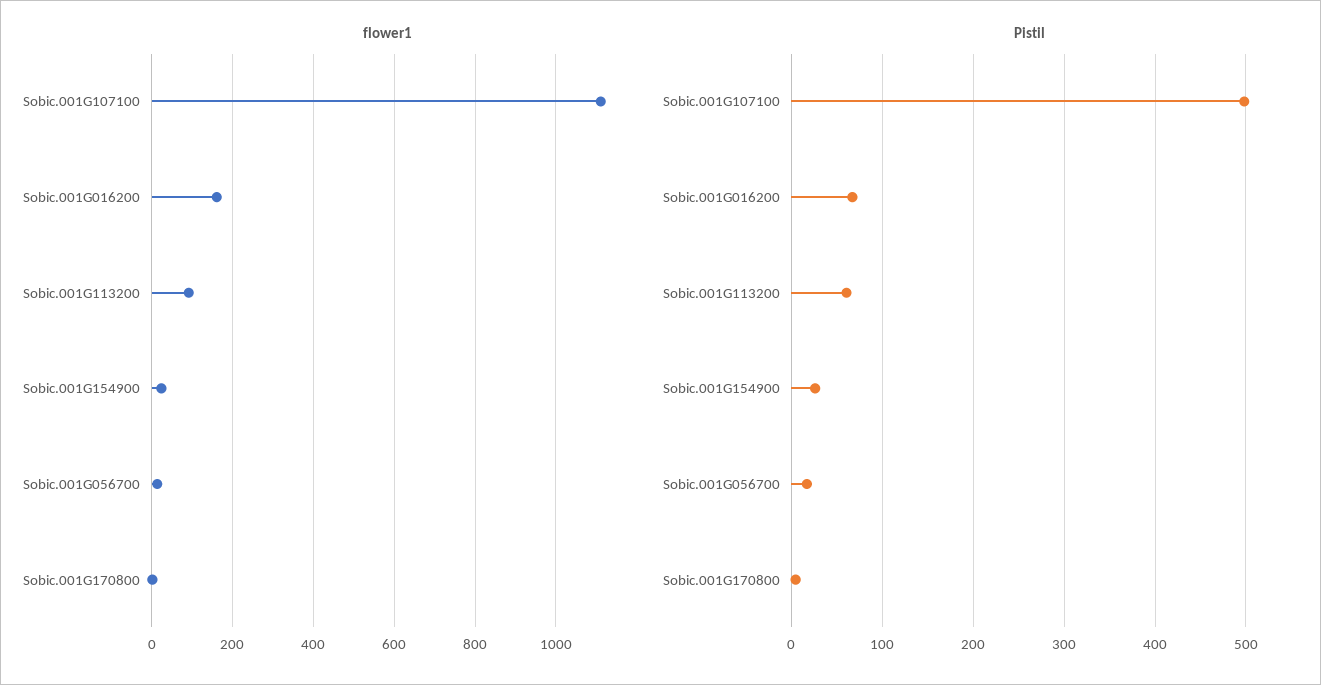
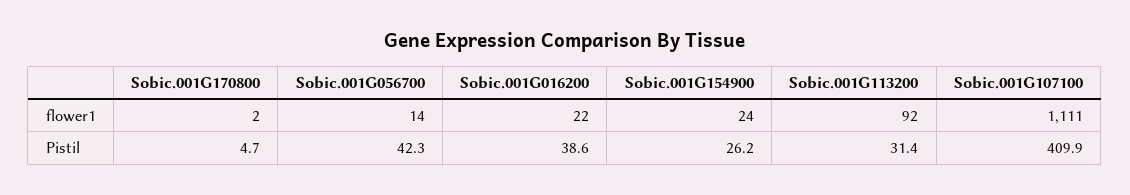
flower1, Sobic.001G016200: 160 -> 22
Pistil, Sobic.001G107100: 500 -> 409.9
Pistil, Sobic.001G016200: 70 -> 38.6
Pistil, Sobic.001G113200: 60 -> 31.4
Pistil, Sobic.001G056700: 20 -> 42.3

